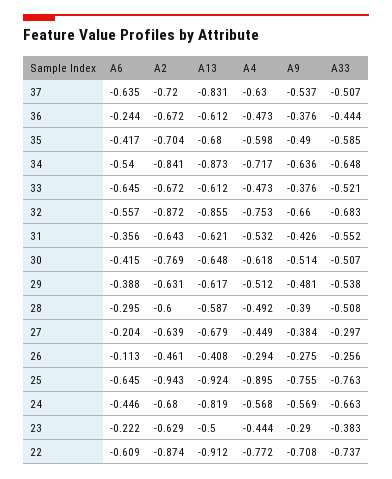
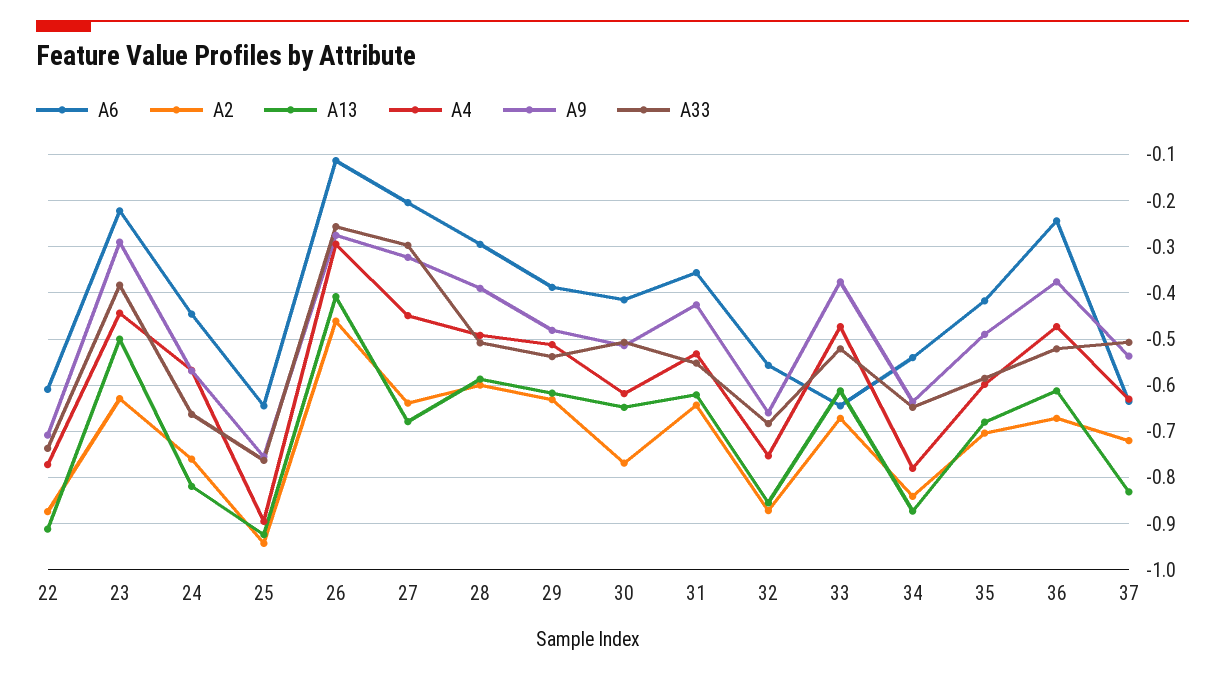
A33, 36: -0.444 -> -0.52
A4, 34: -0.717 -> -0.78
A9, 27: -0.384 -> -0.32
A2, 24: -0.68 -> -0.76

